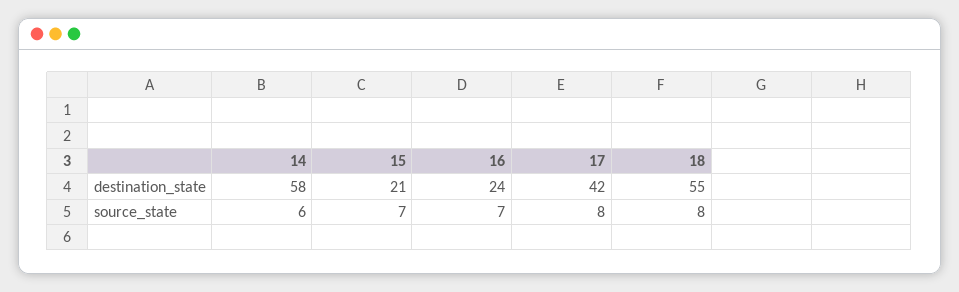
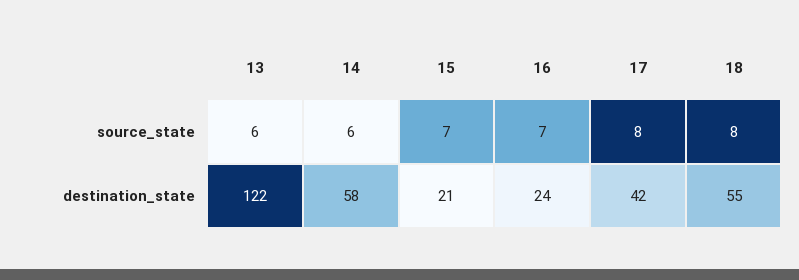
13, source_state: none -> 6
13, destination_state: none -> 122

